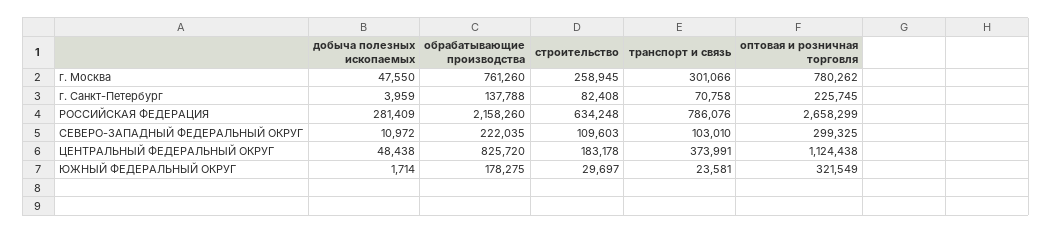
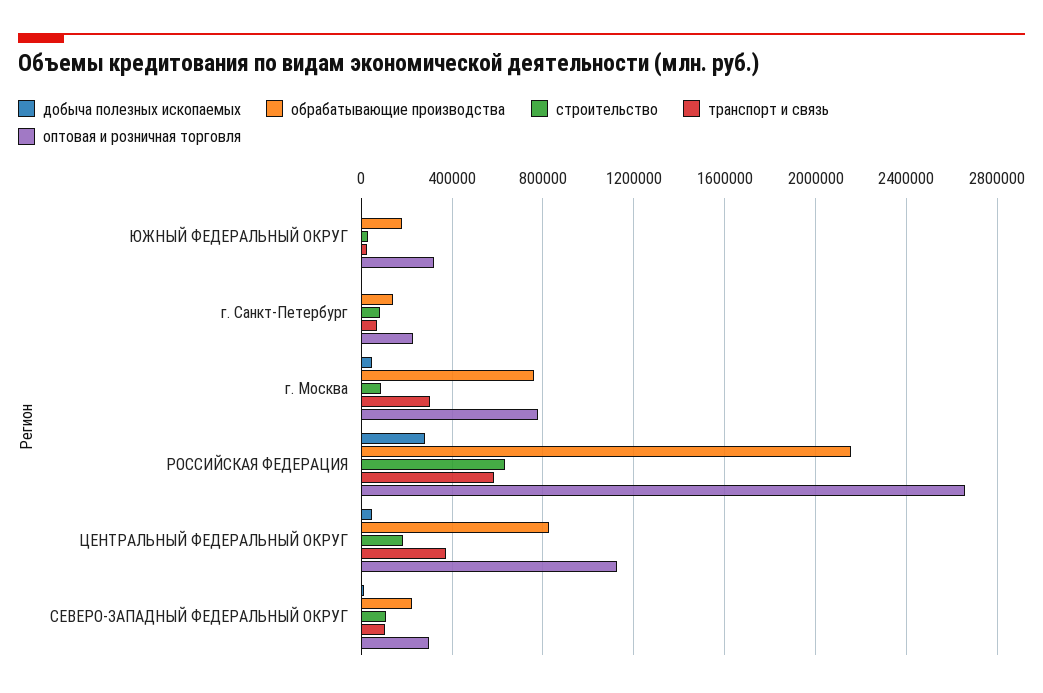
строительство, г. Москва: 258945 -> 100000
транспорт и связь, РОССИЙСКАЯ ФЕДЕРАЦИЯ: 786076 -> 600000

